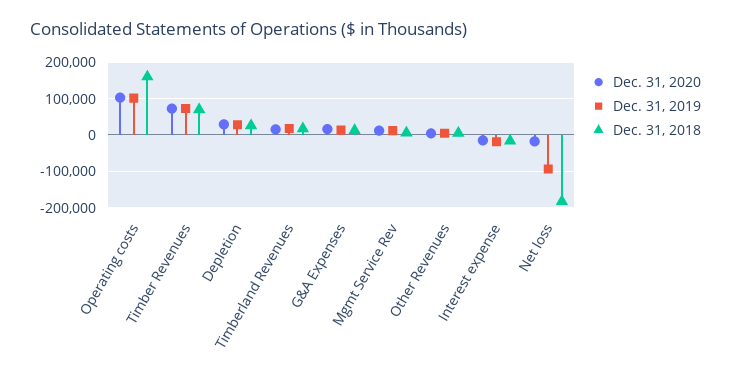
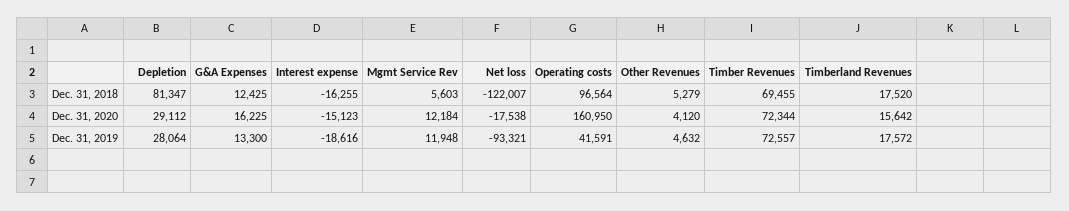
Dec. 31, 2020, Operating costs: 100000 -> 160950
Dec. 31, 2019, Operating costs: 100000 -> 41591
Dec. 31, 2018, Operating costs: 160000 -> 96564
Dec. 31, 2018, Depletion: 20000 -> 81347
Dec. 31, 2018, Net loss: -180000 -> -122007

